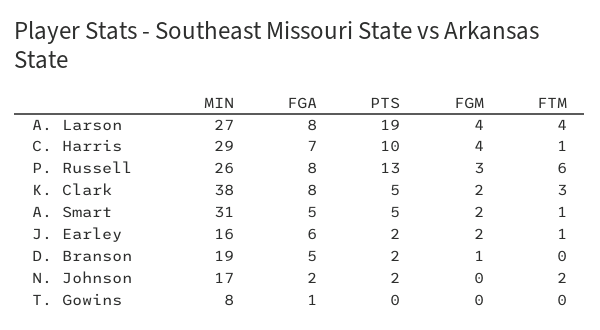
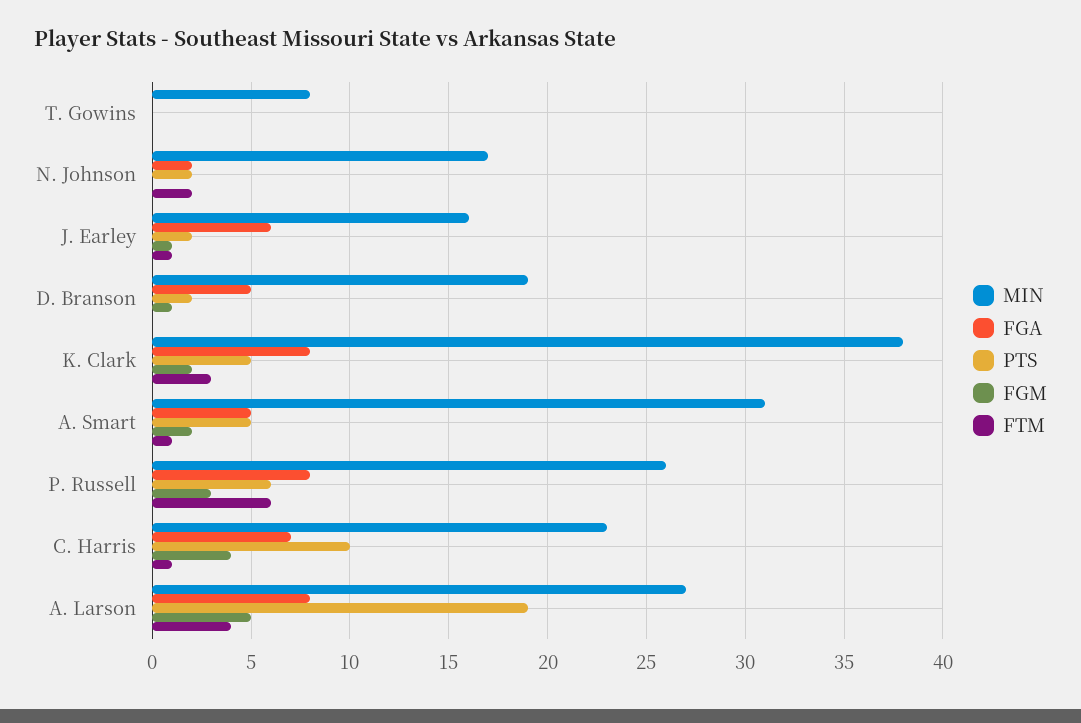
FGM, A. Larson: 4 -> 5
MIN, C. Harris: 29 -> 23
PTS, P. Russell: 13 -> 6
FGM, J. Earley: 2 -> 1
FGA, T. Gowins: 1 -> 0

